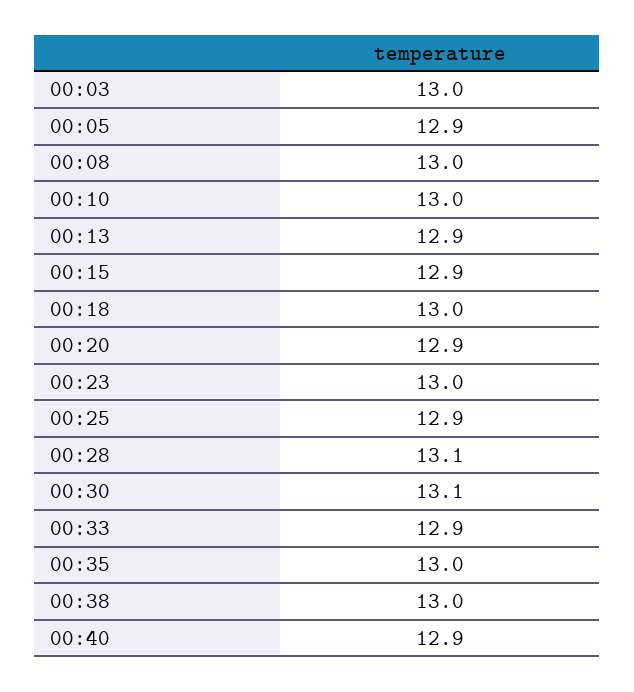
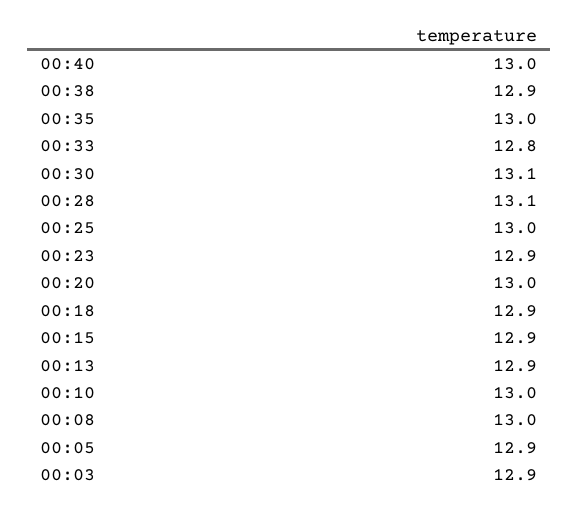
00:03: 13 -> 12.9
00:18: 13 -> 12.9
00:20: 12.9 -> 13
00:23: 13 -> 12.9
00:25: 12.9 -> 13
00:33: 12.9 -> 12.8
00:38: 13 -> 12.9
00:40: 12.9 -> 13

